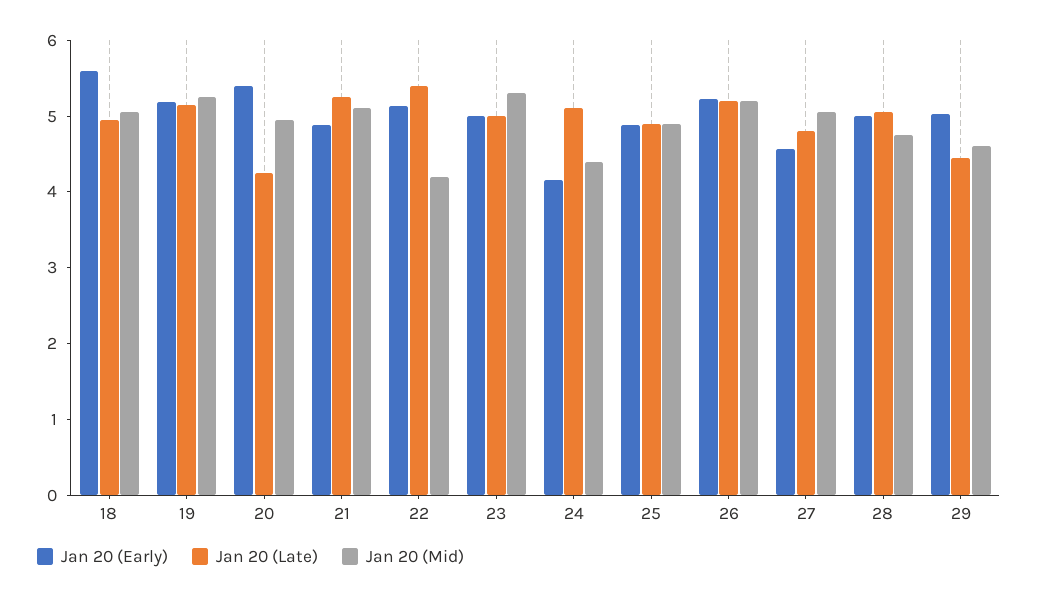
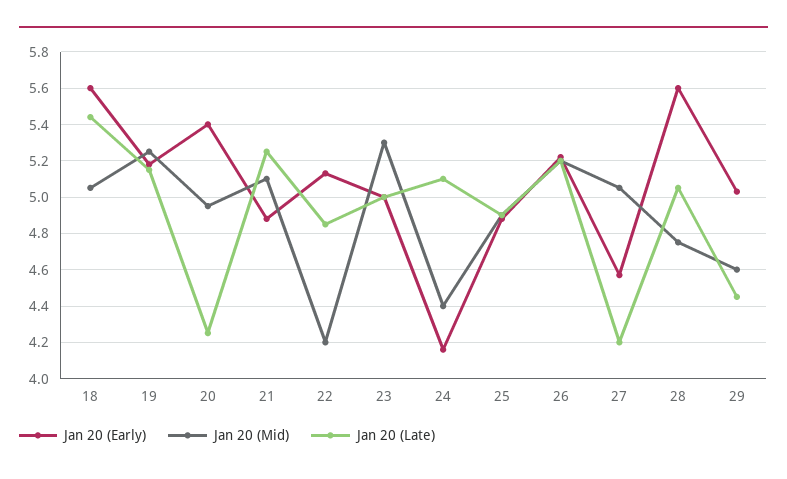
Jan 20 (Late), 18: 5 -> 5.45
Jan 20 (Late), 22: 5.4 -> 4.85
Jan 20 (Late), 27: 4.8 -> 4.2
Jan 20 (Early), 28: 5 -> 5.6

